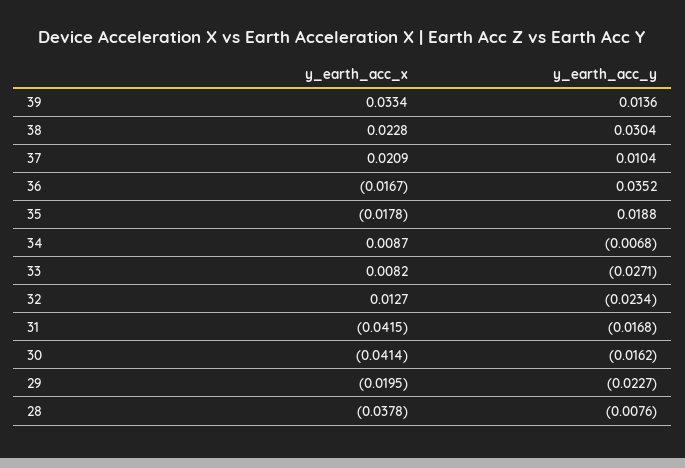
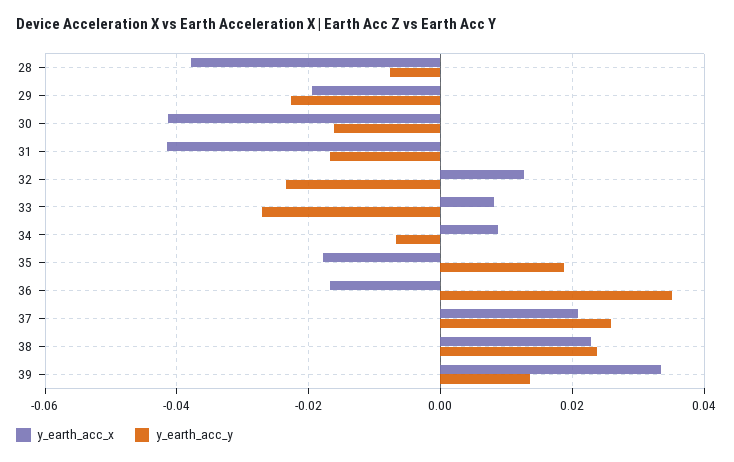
y_earth_acc_y, 38: 0.0304 -> 0.024
y_earth_acc_y, 37: 0.0104 -> 0.026

